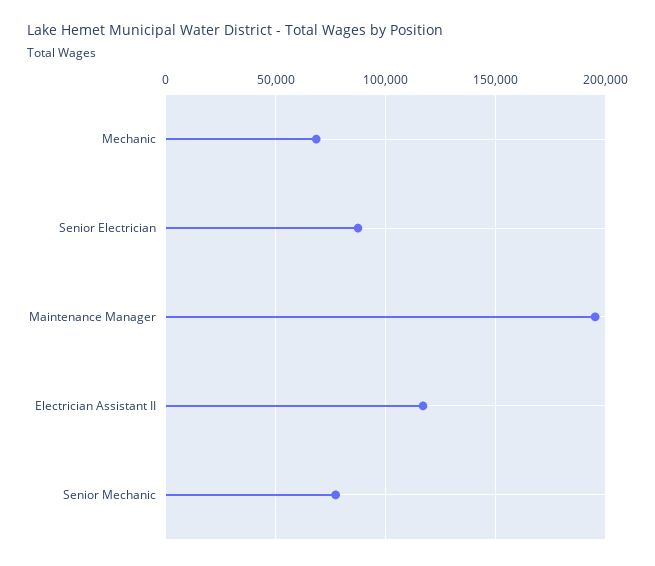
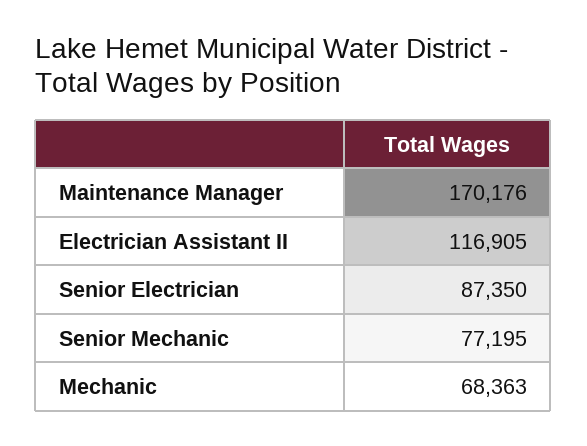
Maintenance Manager: 195000 -> 170176

